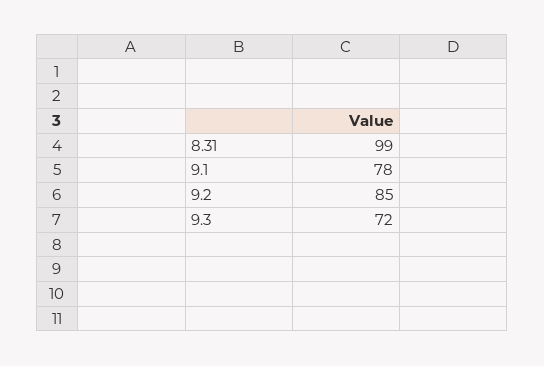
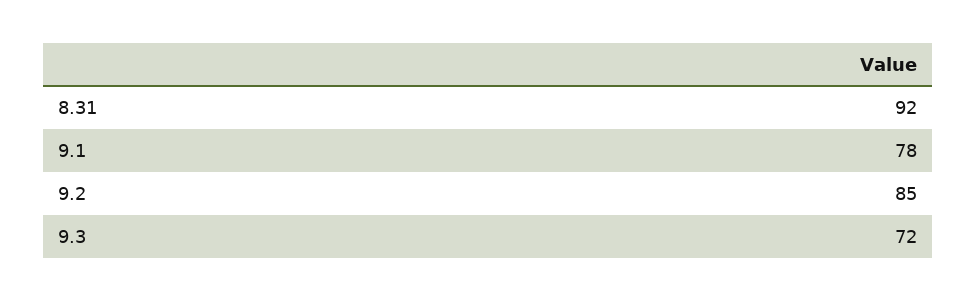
8.31: 99 -> 92

